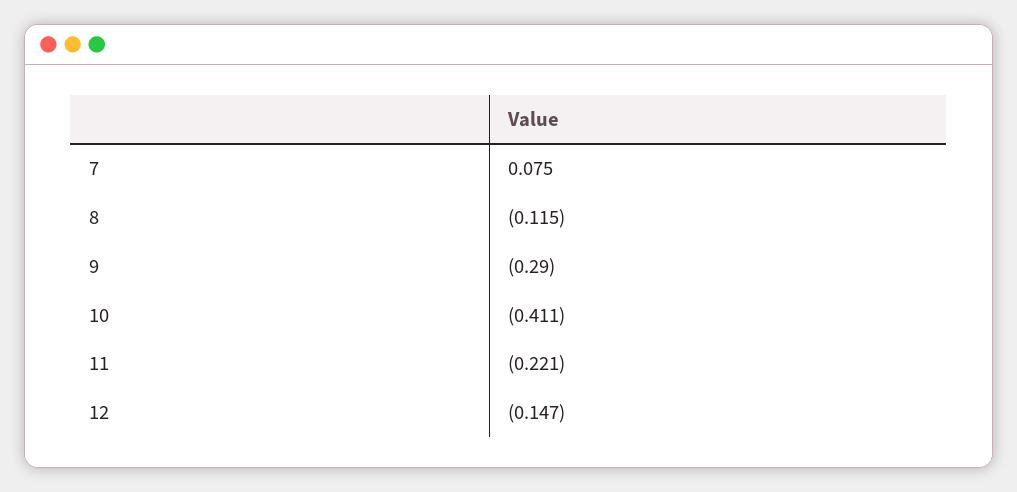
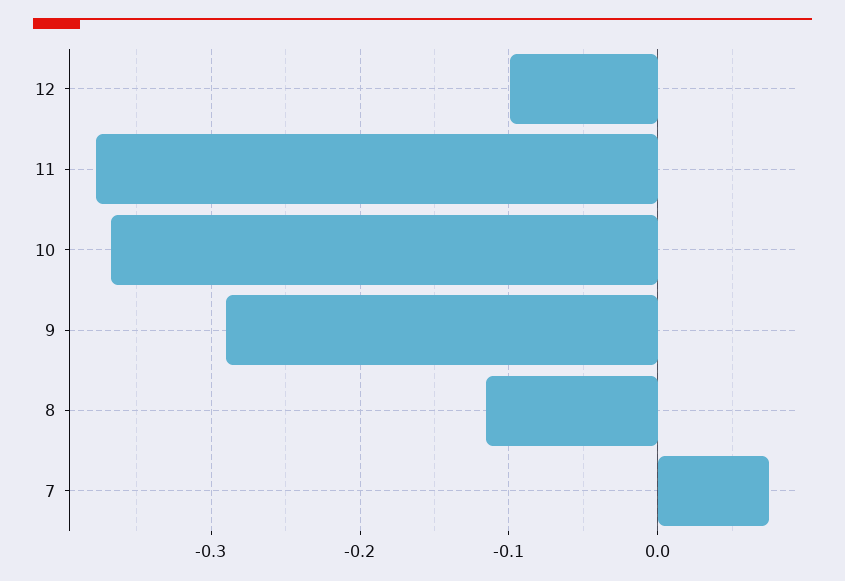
10: -0.411 -> -0.37
11: -0.221 -> -0.38
12: -0.147 -> -0.1

